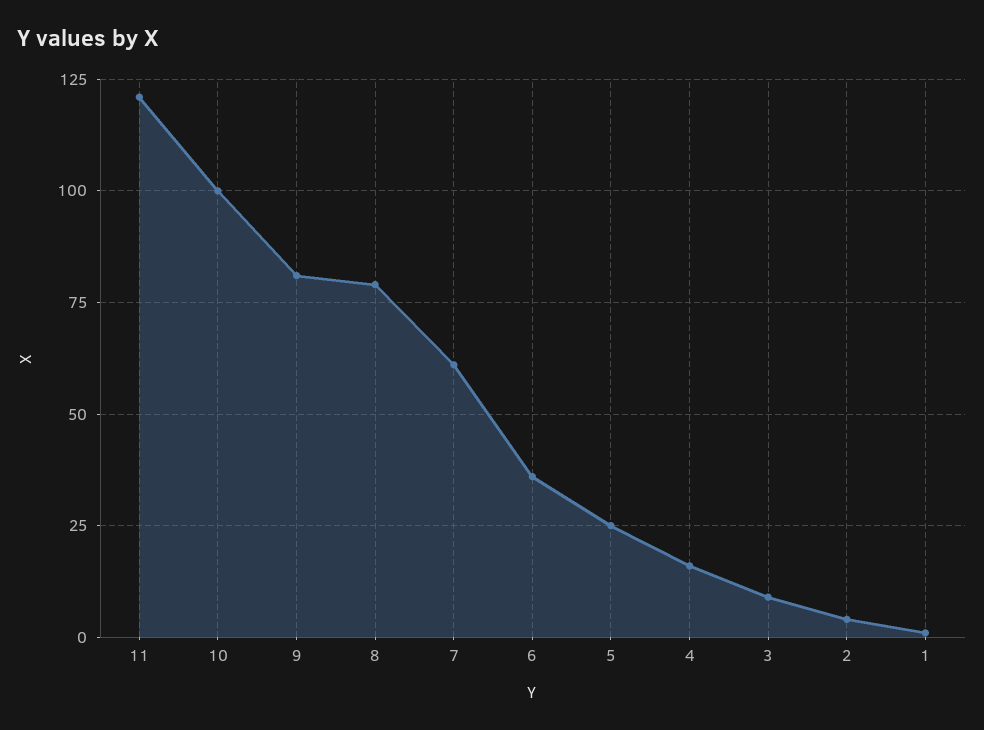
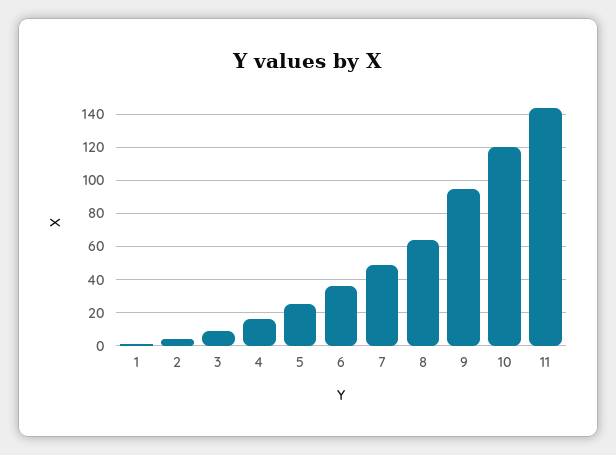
11: 120 -> 145
10: 100 -> 120
9: 80 -> 95
8: 80 -> 65
7: 60 -> 50

